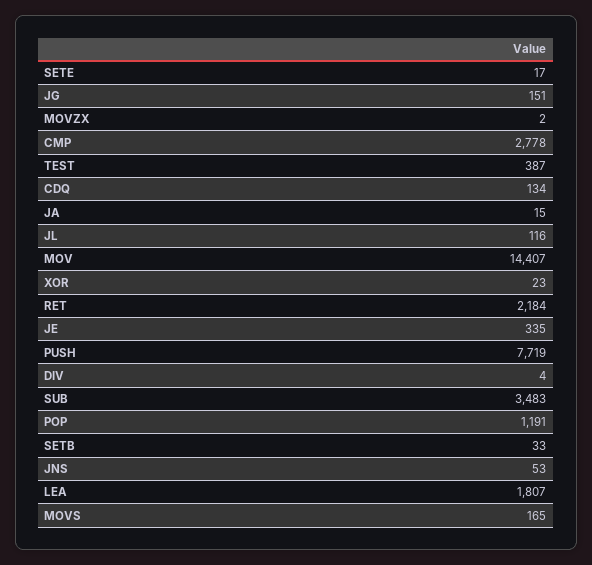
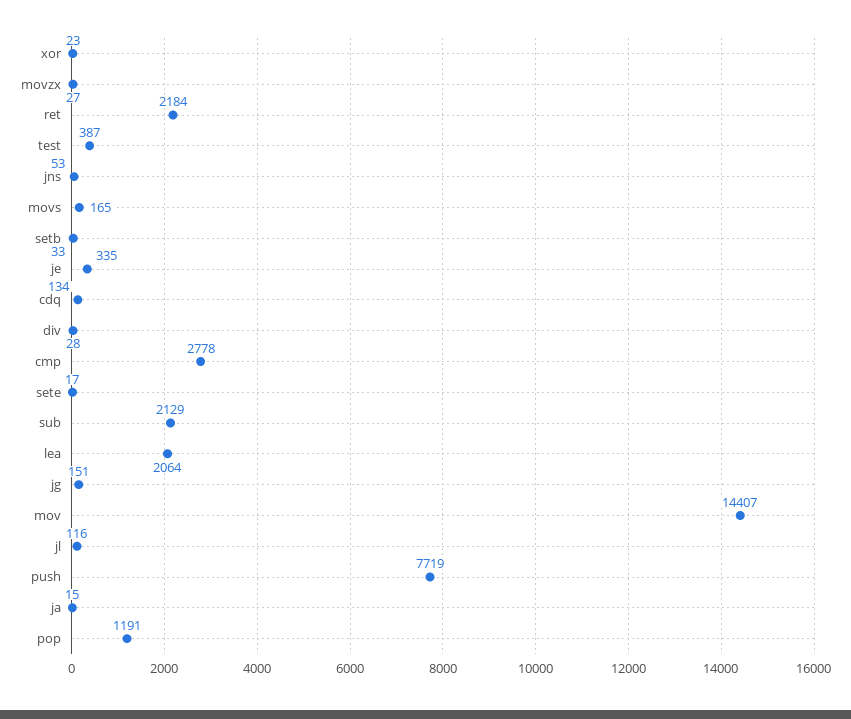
MOVZX: 2 -> 27
DIV: 4 -> 28
SUB: 3483 -> 2129
LEA: 1807 -> 2064

